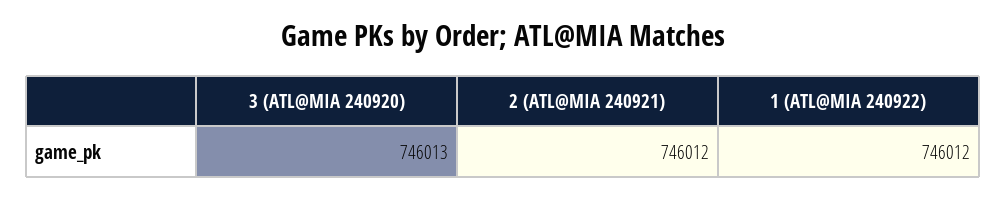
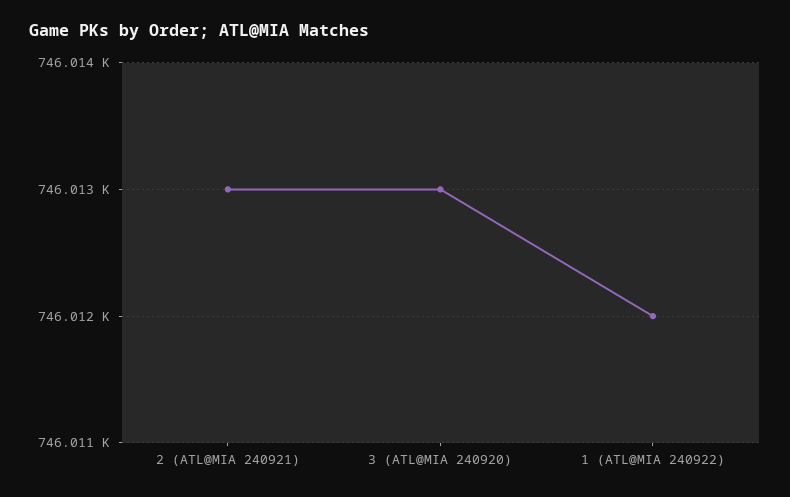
2 (ATL@MIA 240921): 746012 -> 746013

